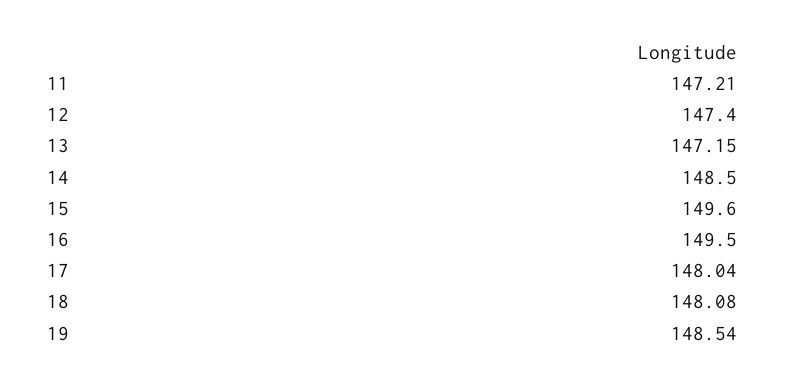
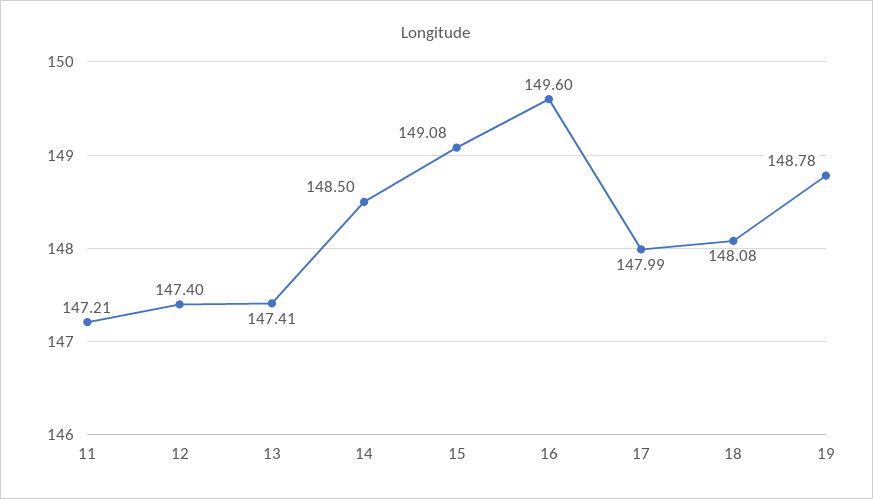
13: 147.15 -> 147.41
15: 149.6 -> 149.08
16: 149.5 -> 149.6
17: 148.04 -> 147.99
19: 148.54 -> 148.78

